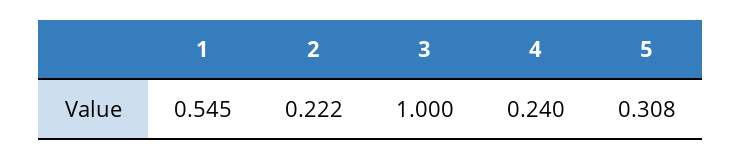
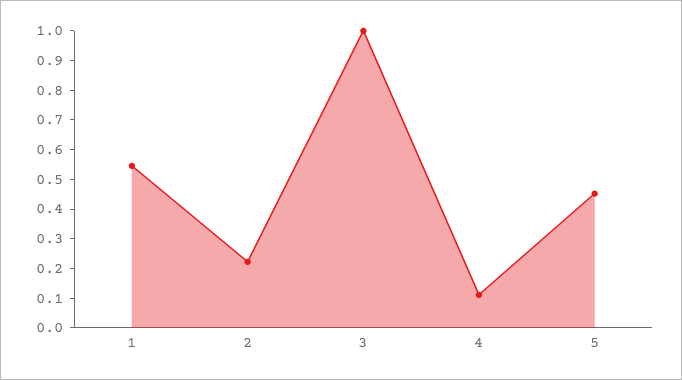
4: 0.24 -> 0.1
5: 0.308 -> 0.45

